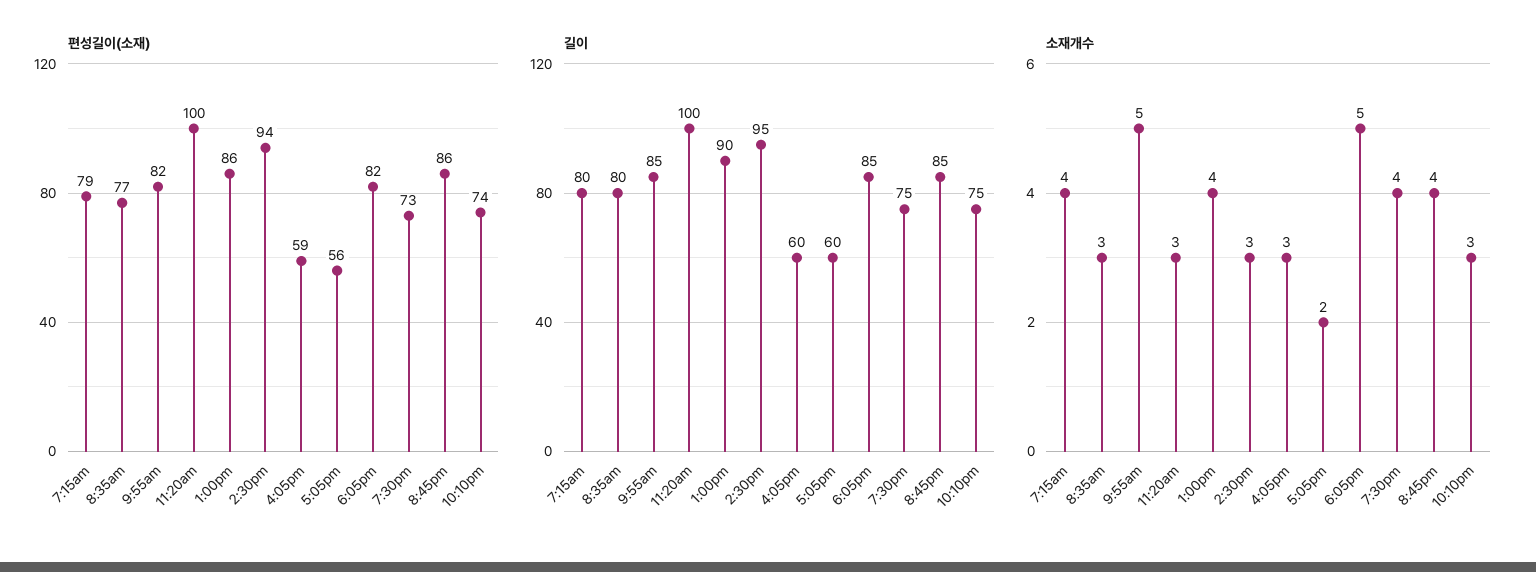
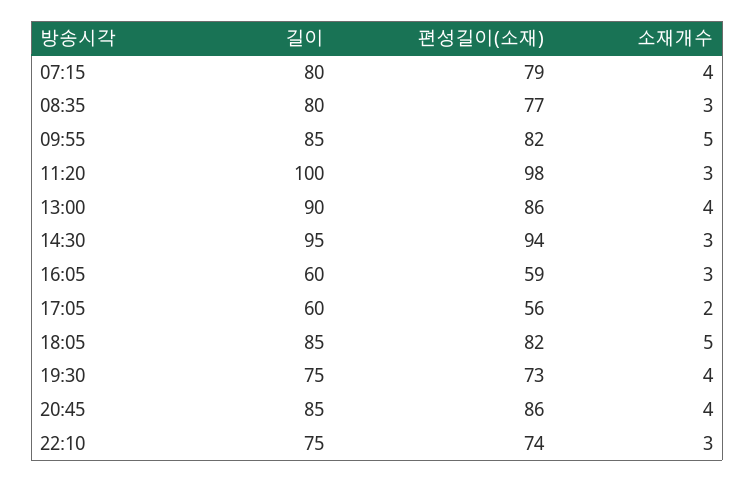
편성길이(소재), 11:20am: 100 -> 98

